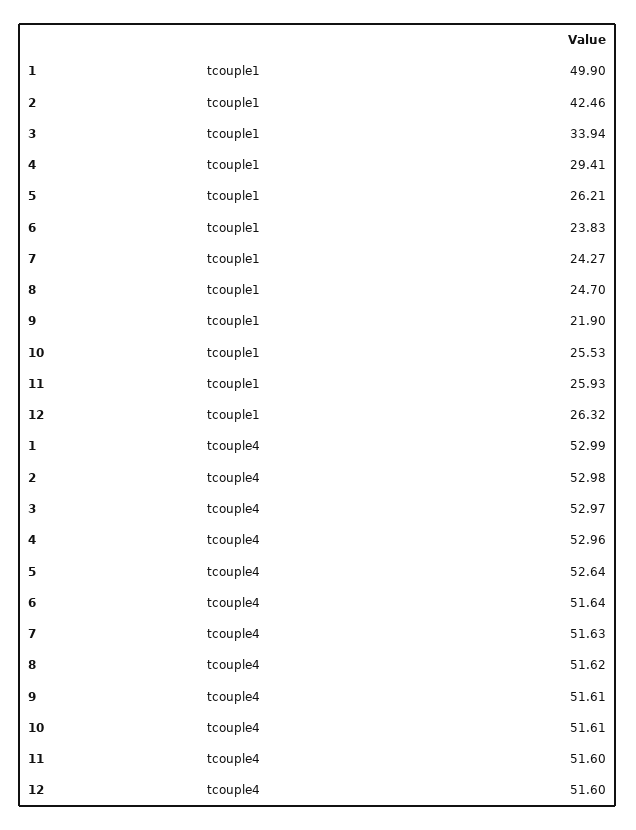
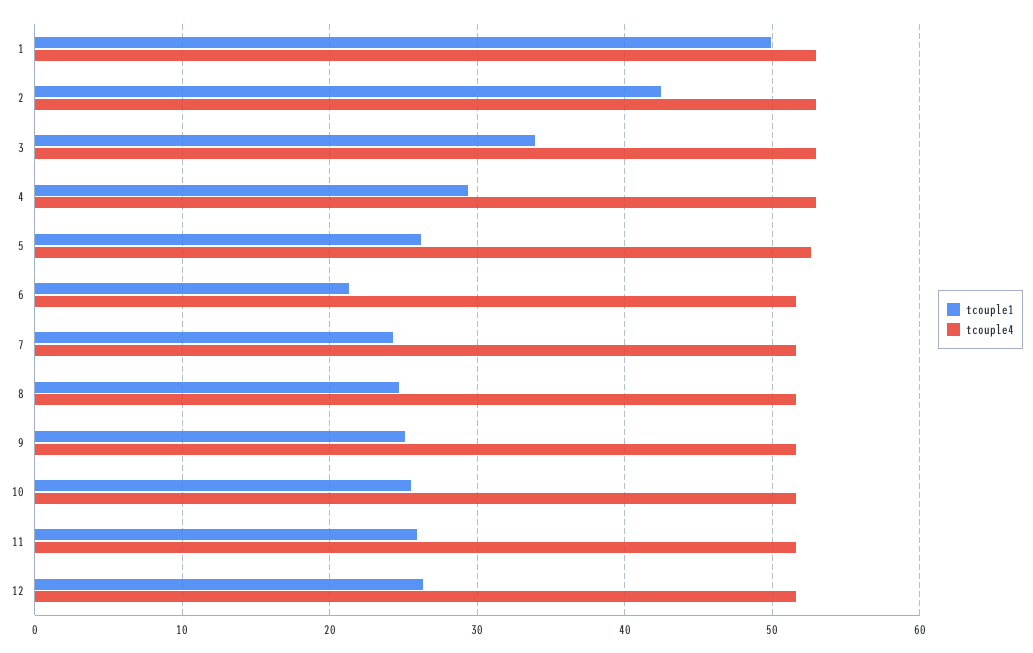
tcouple1, 6: 23.83 -> 21
tcouple1, 9: 21.9 -> 25

